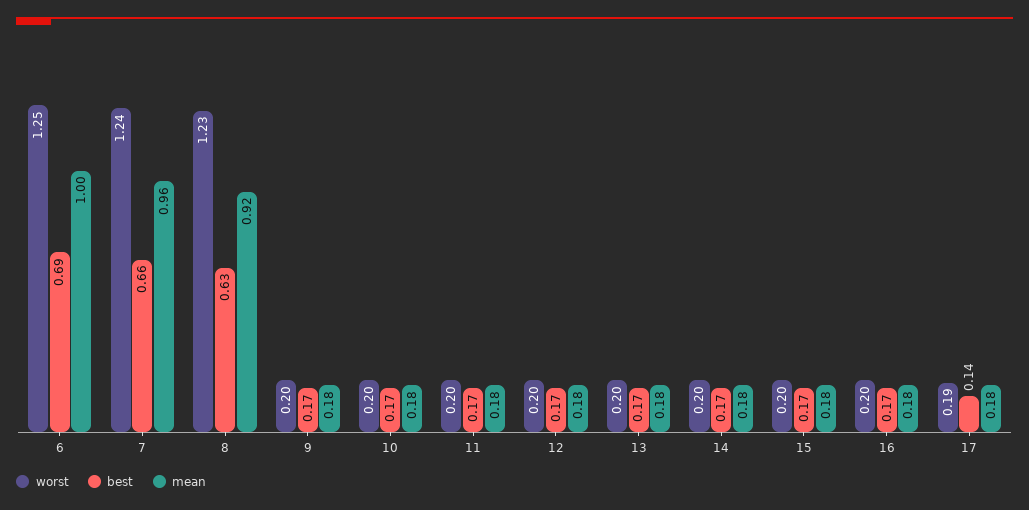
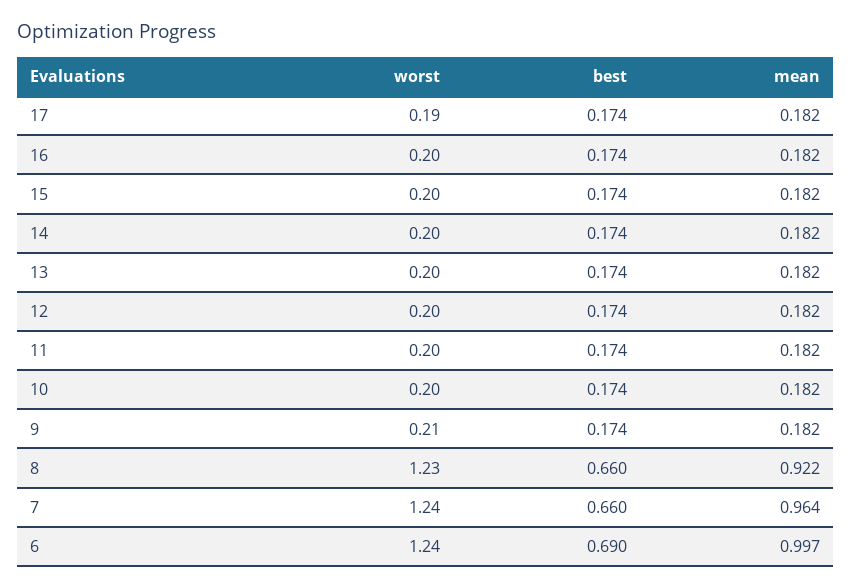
worst, 6: 1.25 -> 1.24
best, 8: 0.63 -> 0.66
worst, 9: 0.2 -> 0.21
best, 17: 0.14 -> 0.174

